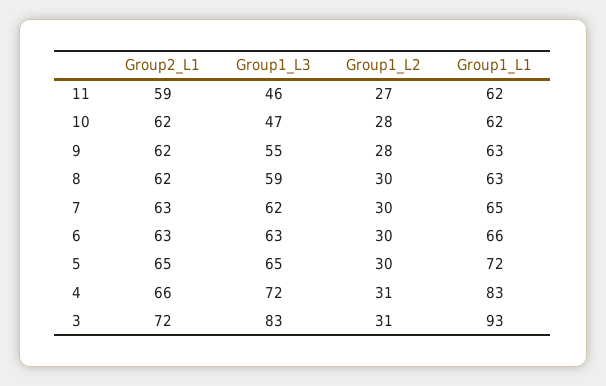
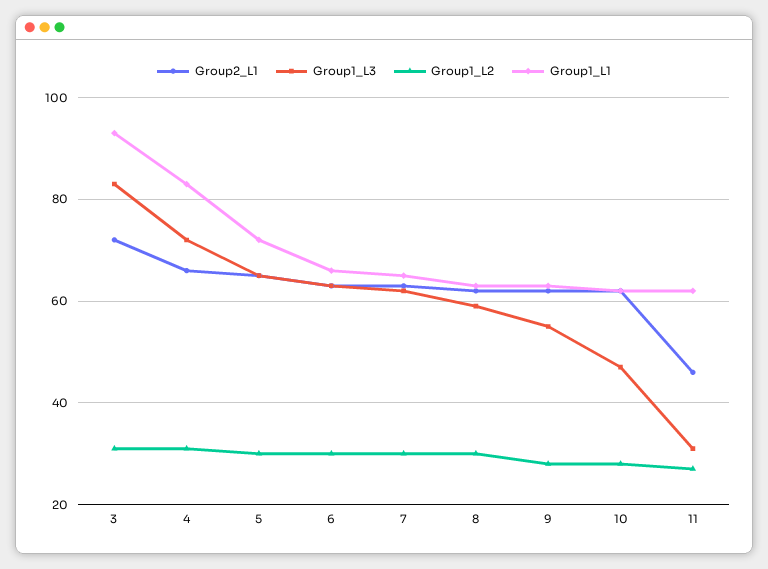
Group2_L1, 11: 59 -> 45
Group1_L3, 11: 46 -> 30

